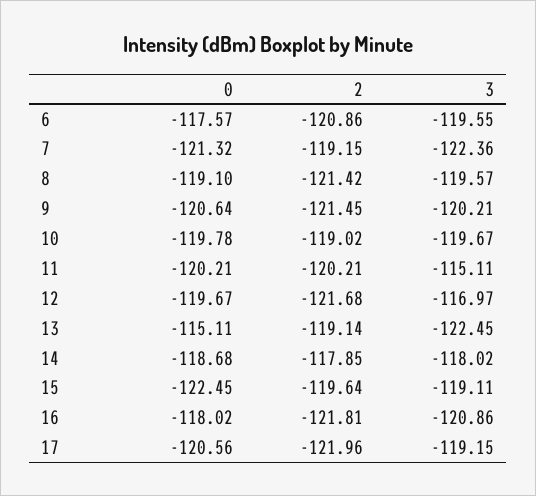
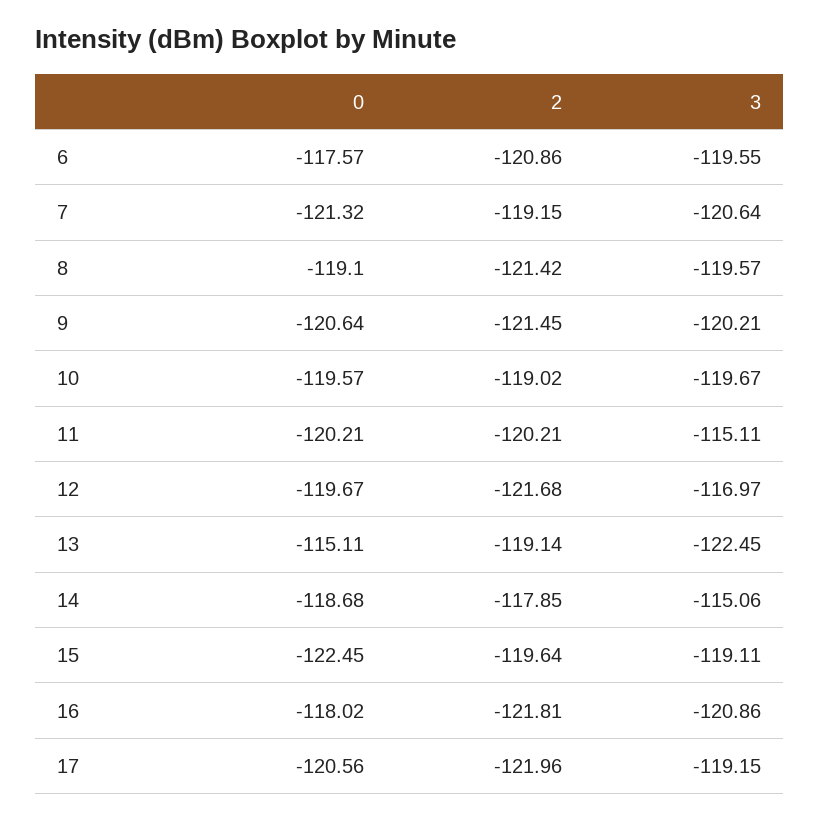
3, 7: -122.36 -> -120.64
0, 10: -119.78 -> -119.57
3, 14: -118.02 -> -115.06

